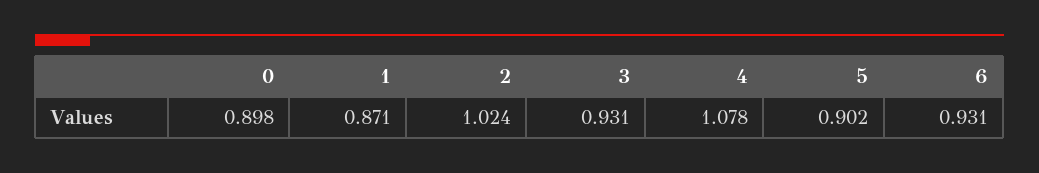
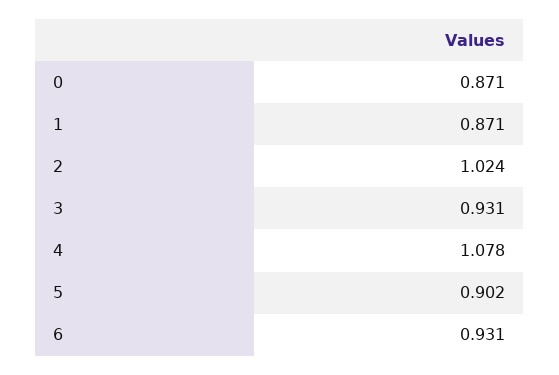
0: 0.898 -> 0.871

